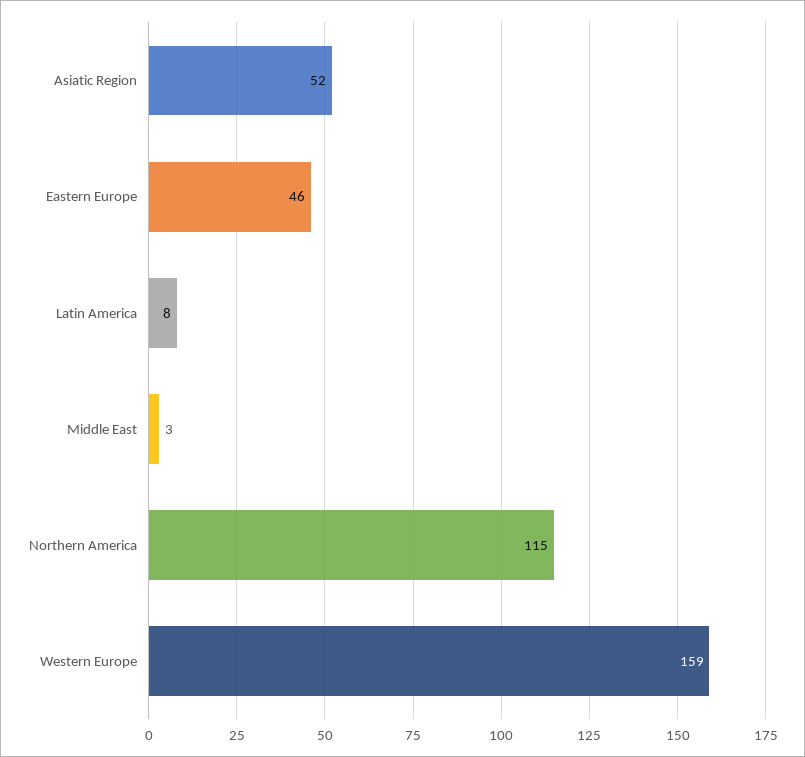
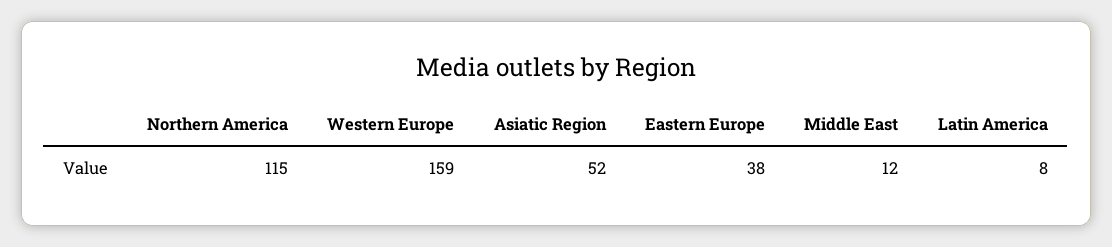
Eastern Europe: 46 -> 38
Middle East: 3 -> 12

